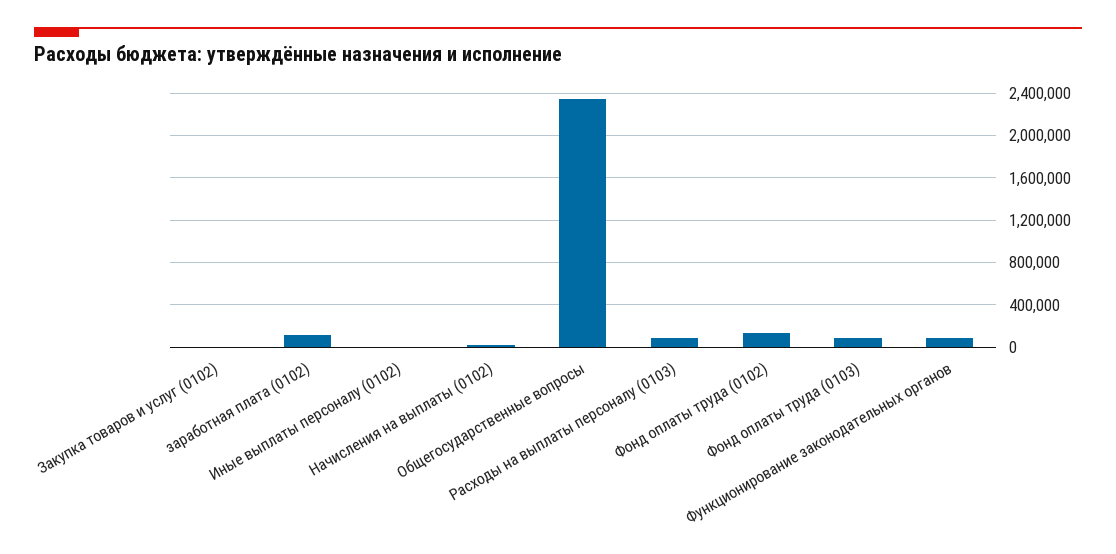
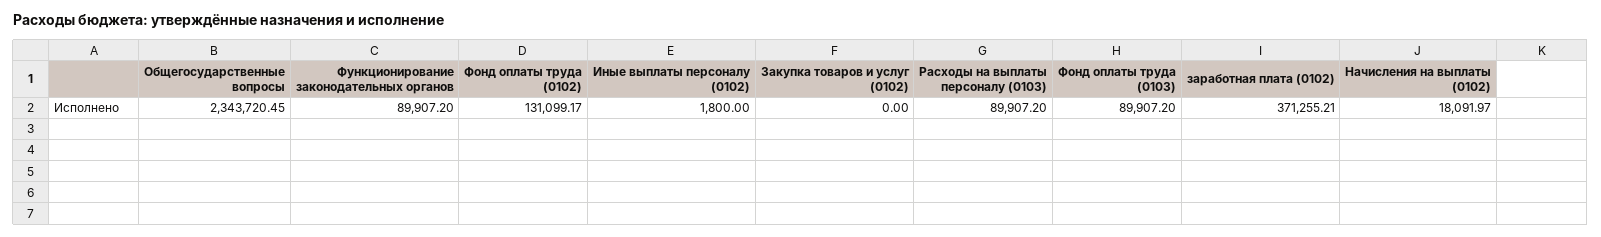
заработная плата (0102): 100000 -> 371255.21

